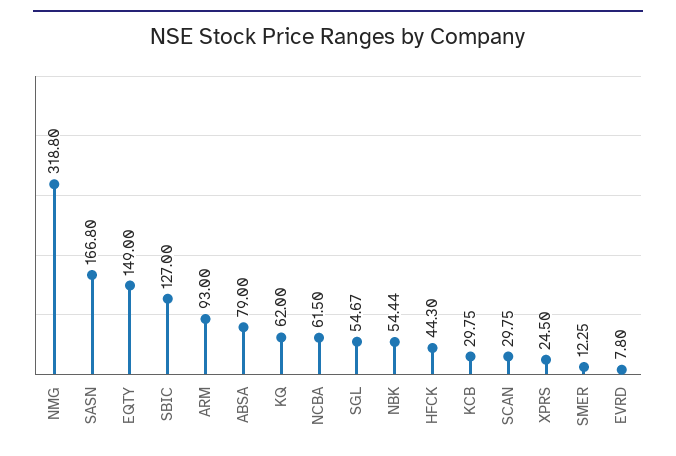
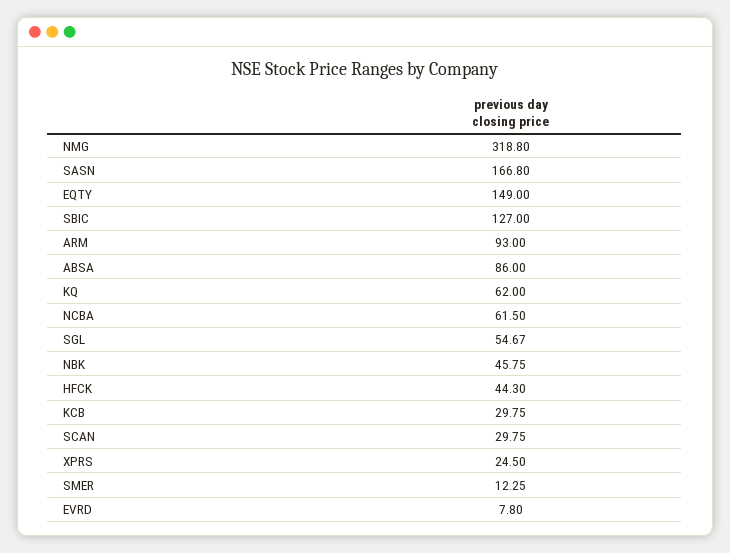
ABSA: 79 -> 86
NBK: 54.44 -> 45.75

